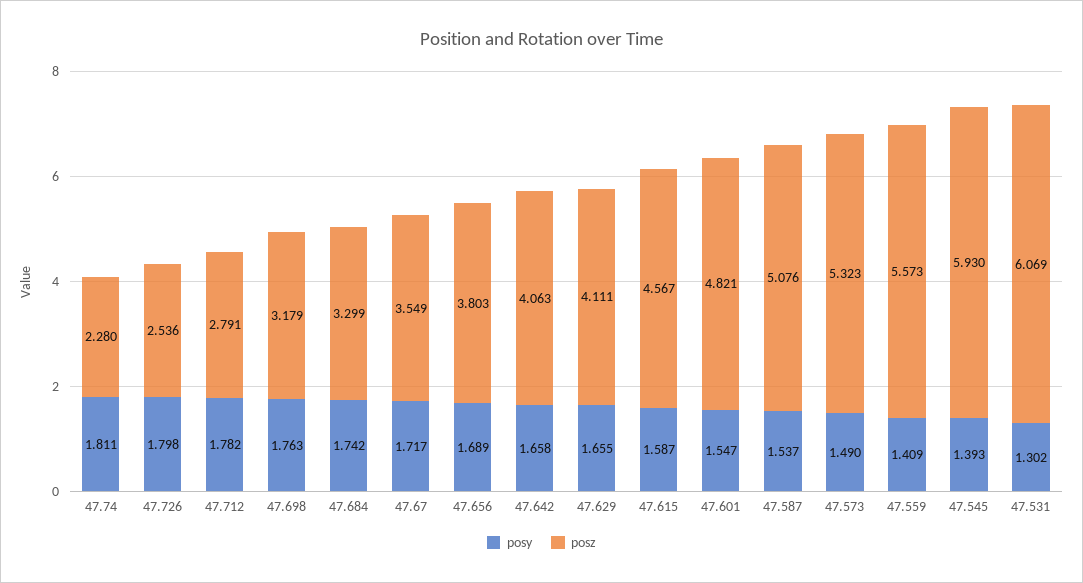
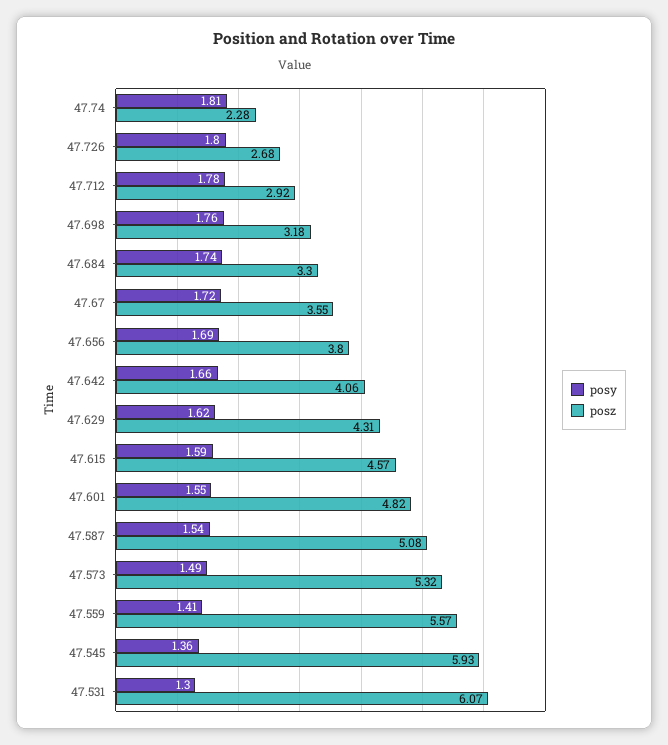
posz, 47.726: 2.536 -> 2.68
posz, 47.712: 2.791 -> 2.92
posy, 47.629: 1.655 -> 1.62
posz, 47.629: 4.111 -> 4.31
posy, 47.545: 1.393 -> 1.36

